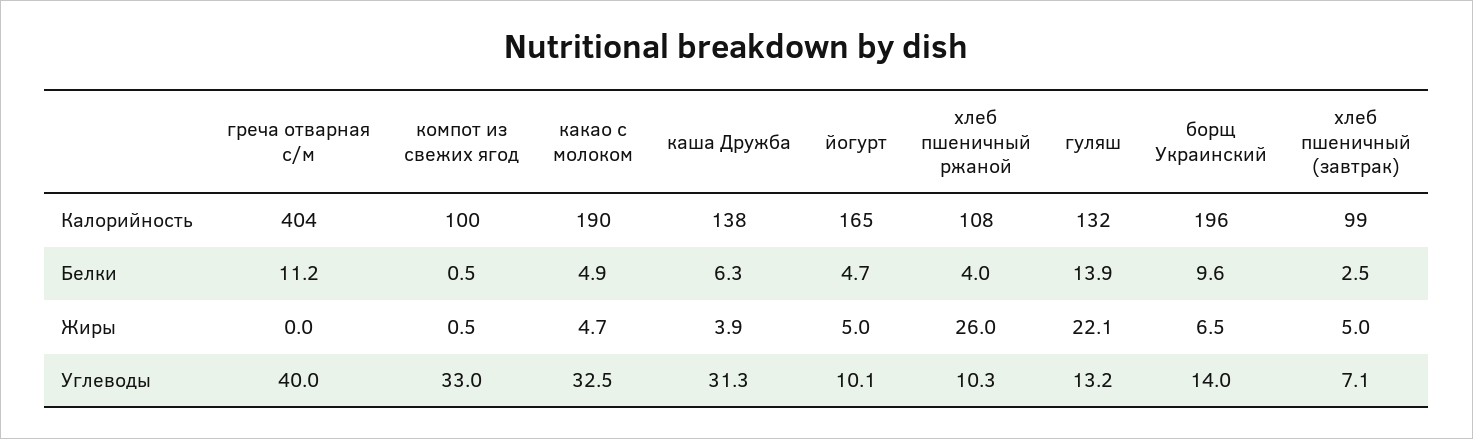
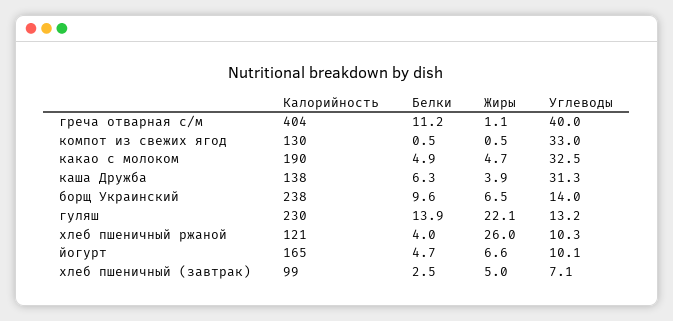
компот из свежих ягод, Калорийность: 100 -> 130
хлеб пшеничный ржаной, Калорийность: 108 -> 121
гуляш, Калорийность: 132 -> 230
борщ Украинский, Калорийность: 196 -> 238
греча отварная с/м, Жиры: 0 -> 1.1
йогурт, Жиры: 5 -> 6.6

